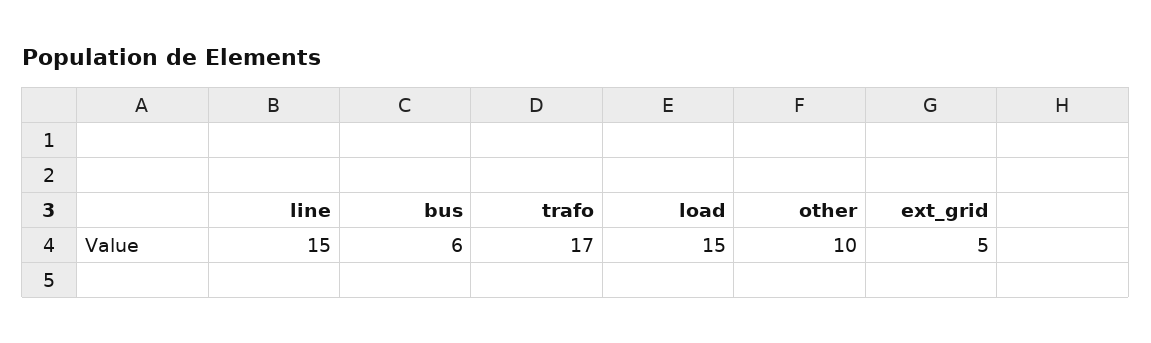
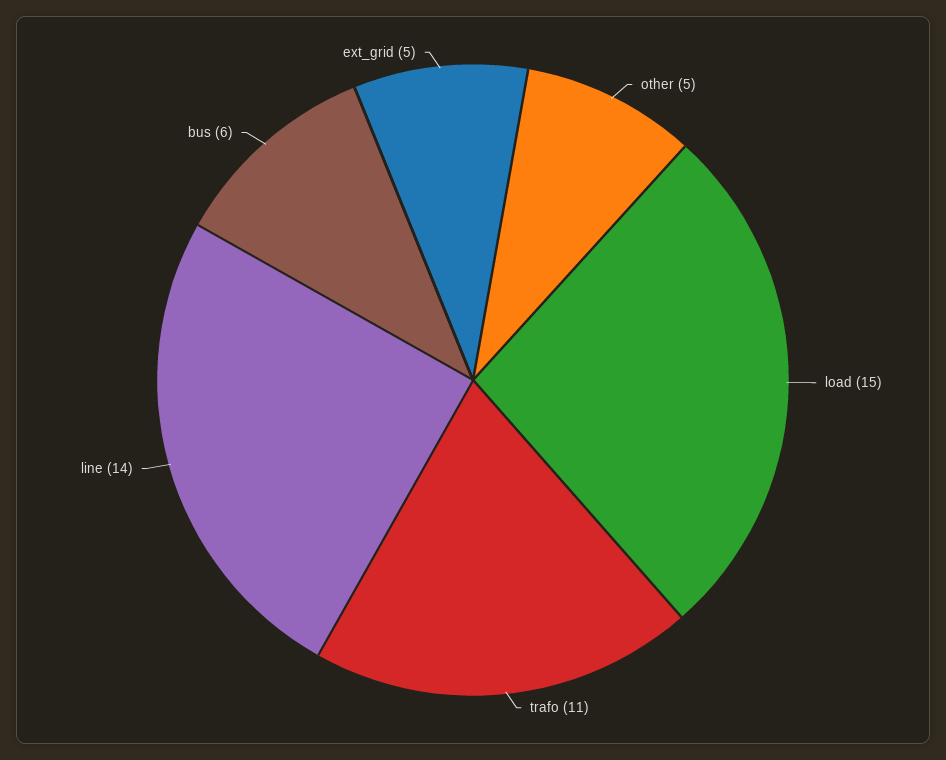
line: 15 -> 14
trafo: 17 -> 11
other: 10 -> 5

